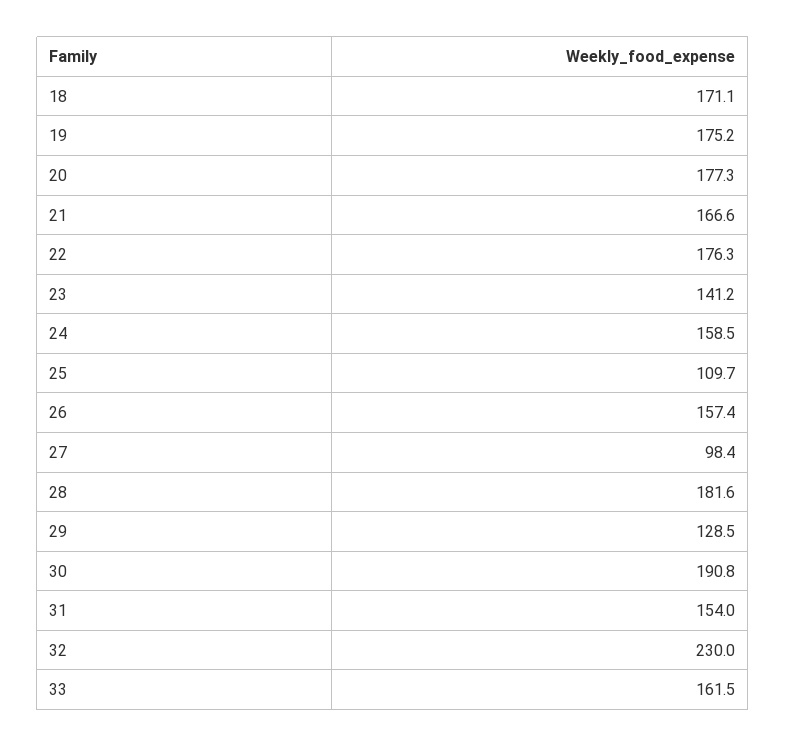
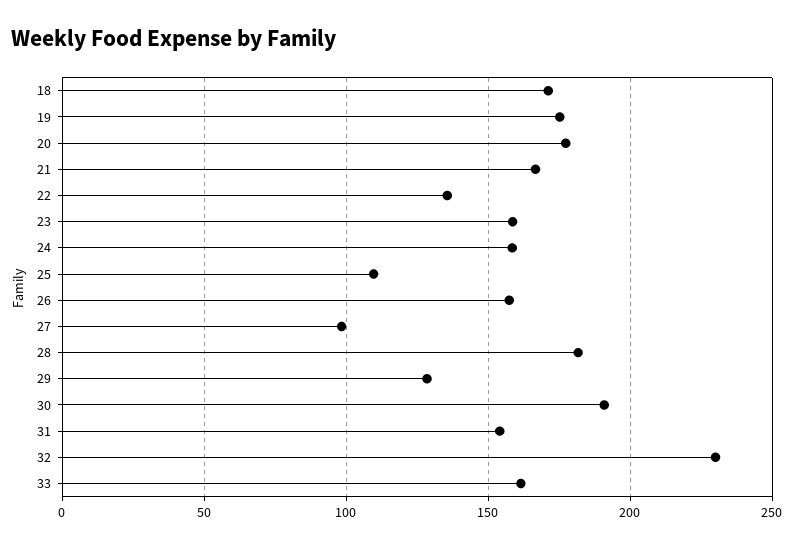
22: 176.3 -> 135
23: 141.2 -> 160

